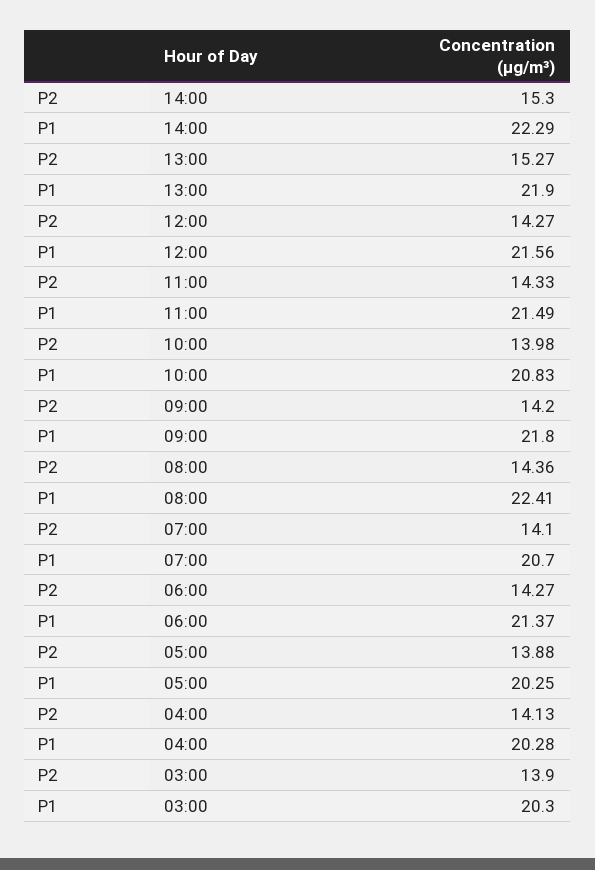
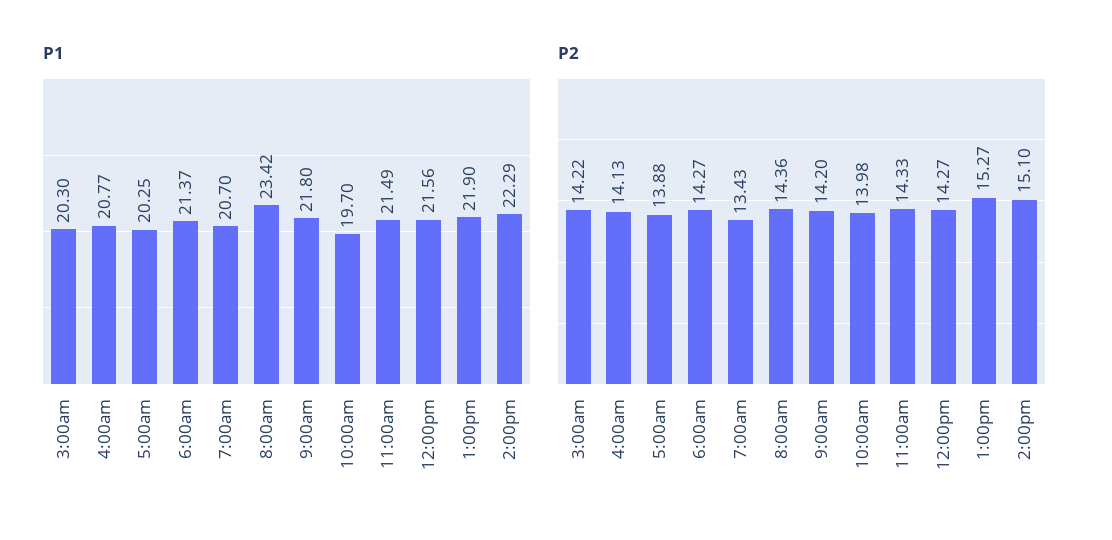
P2, 14:00: 15.3 -> 15.1
P1, 10:00: 20.83 -> 19.7
P1, 08:00: 22.41 -> 23.42
P2, 07:00: 14.1 -> 13.43
P1, 04:00: 20.28 -> 20.77
P2, 03:00: 13.9 -> 14.22

